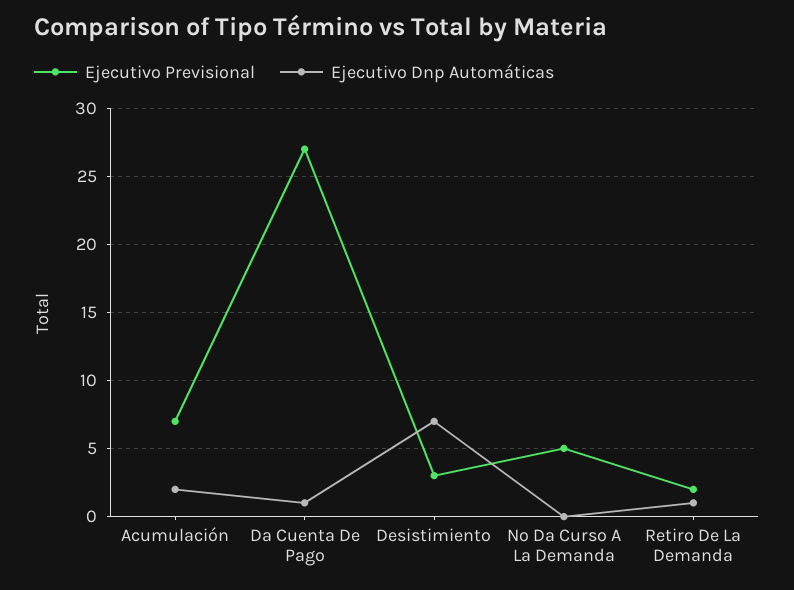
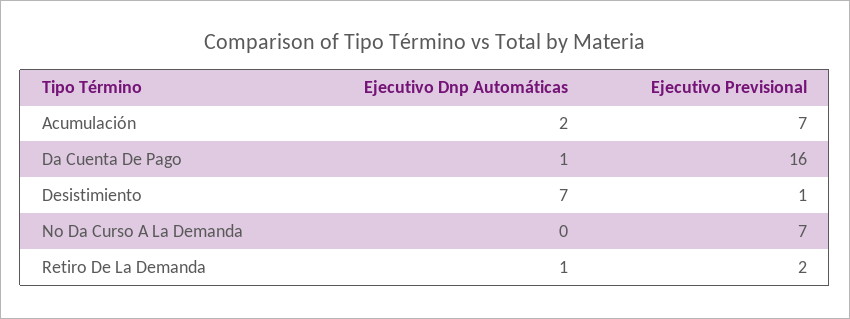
Ejecutivo Previsional, Da Cuenta De Pago: 27 -> 16
Ejecutivo Previsional, Desistimiento: 3 -> 1
Ejecutivo Previsional, No Da Curso A La Demanda: 5 -> 7

